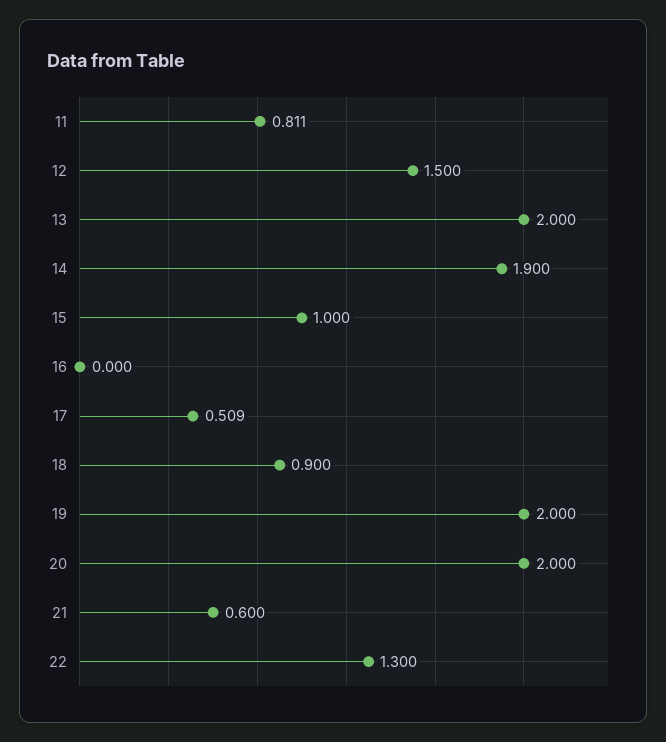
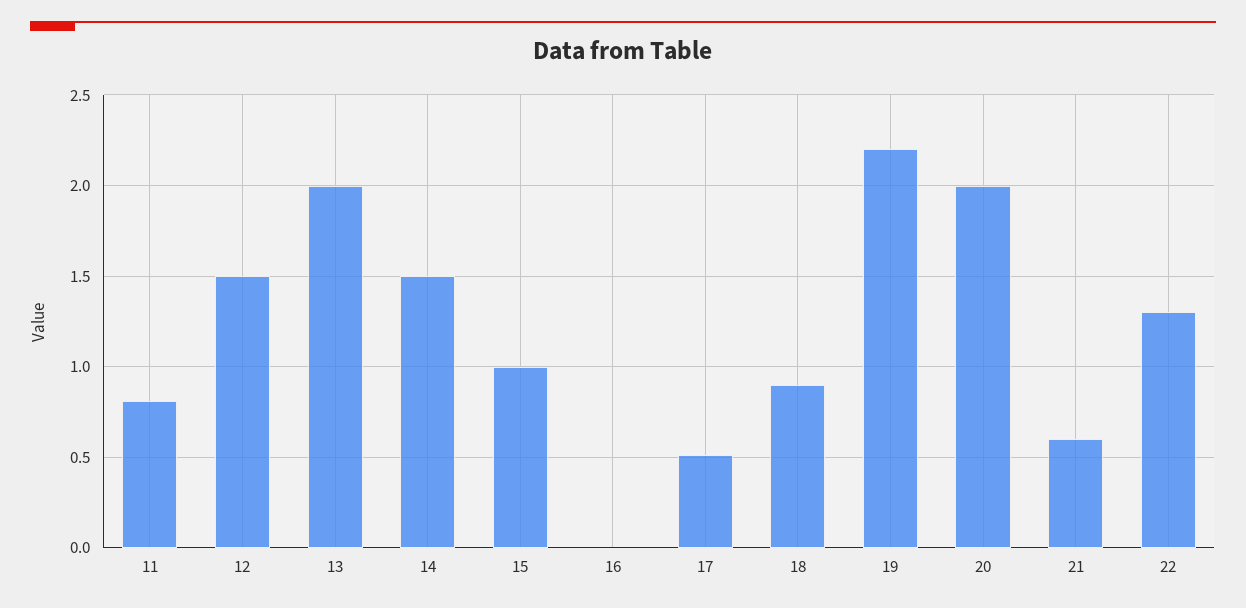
14: 1.9 -> 1.5
19: 2 -> 2.2

